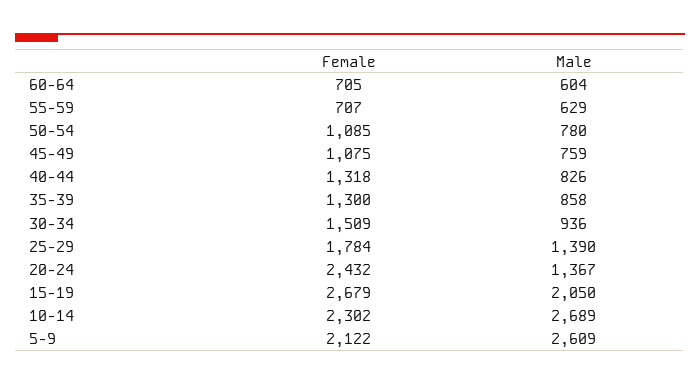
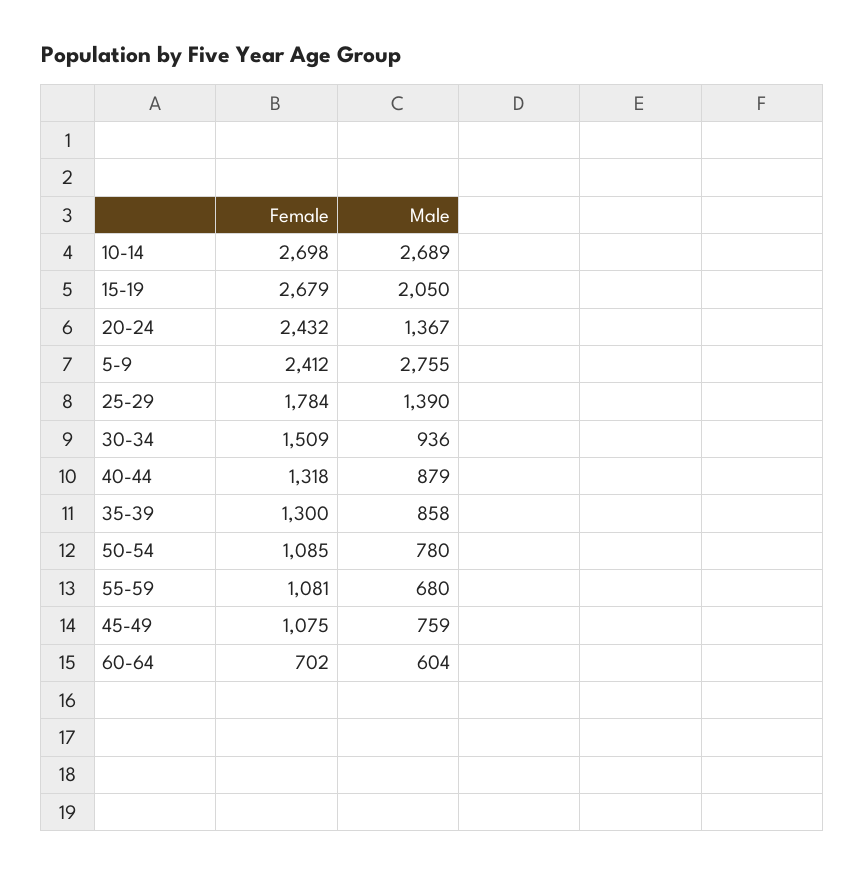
Female, 60-64: 705 -> 702
Female, 55-59: 707 -> 1081
Male, 55-59: 629 -> 680
Male, 40-44: 826 -> 879
Female, 10-14: 2302 -> 2698
Female, 5-9: 2122 -> 2412
Male, 5-9: 2609 -> 2755

